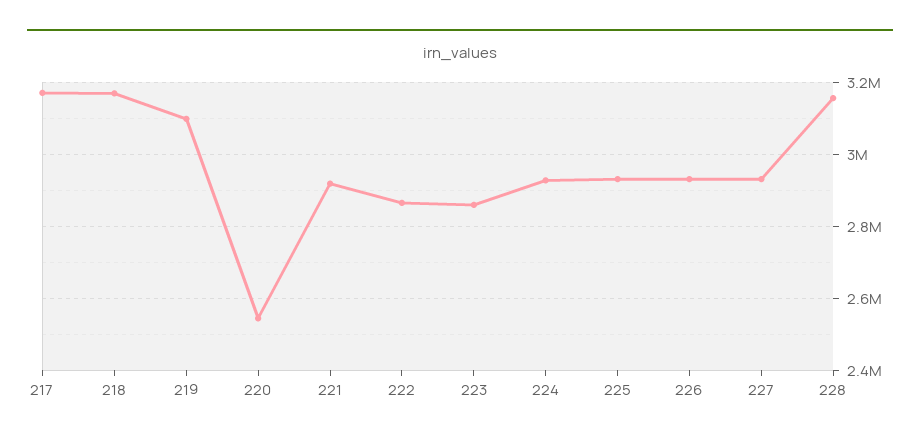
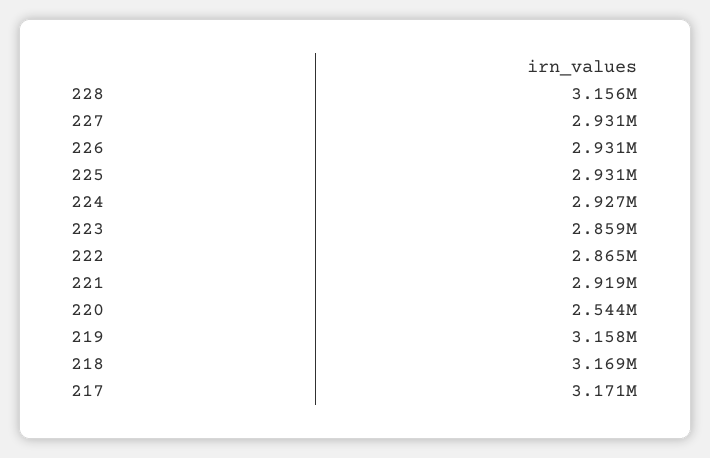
219: 3100000 -> 3158000

